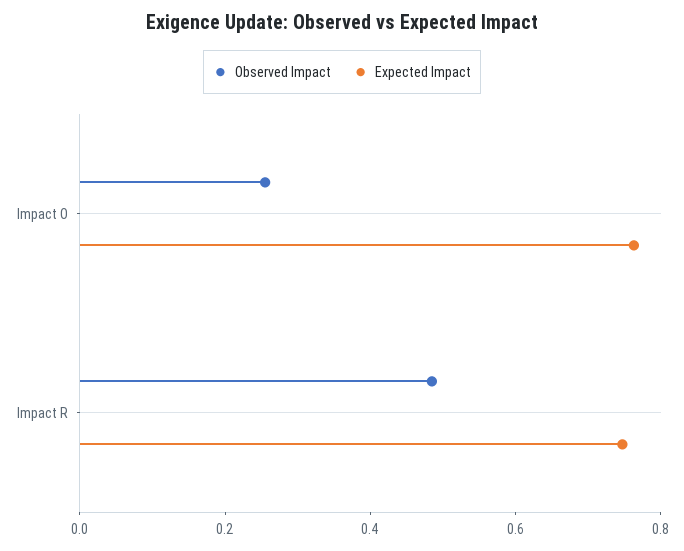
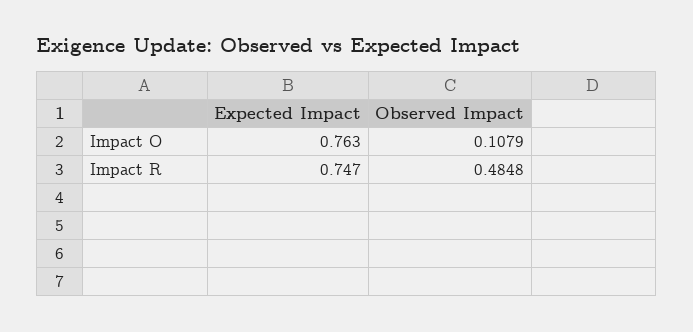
Observed Impact, Impact O: 0.25 -> 0.1079

